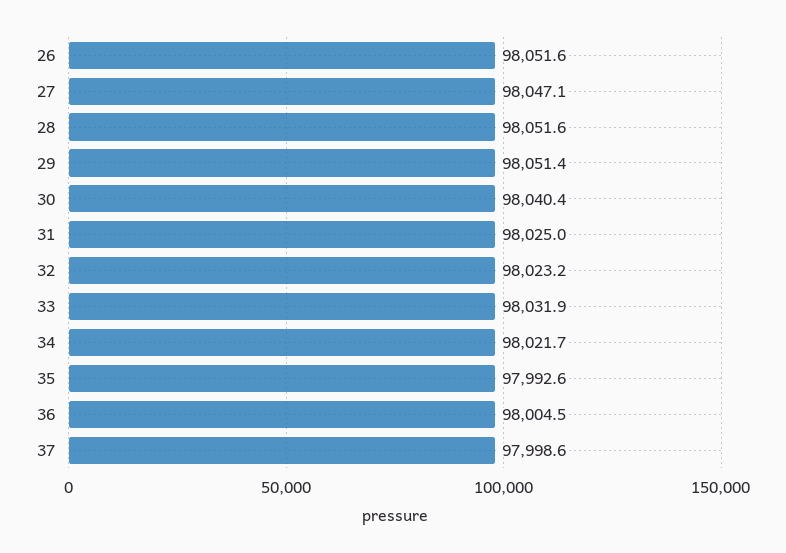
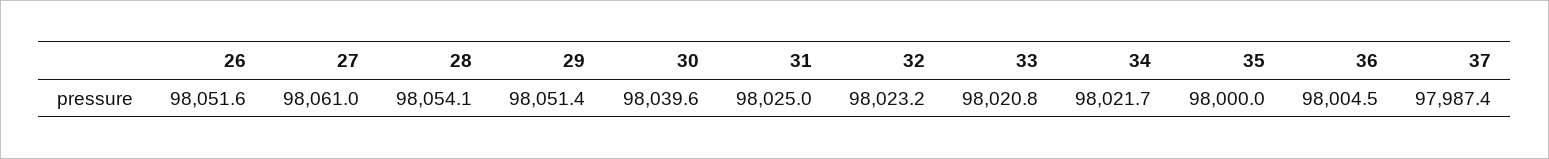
27: 98047.1 -> 98061
28: 98051.6 -> 98054.1
30: 98040.4 -> 98039.6
33: 98031.9 -> 98020.8
35: 97992.6 -> 98000
37: 97998.6 -> 97987.4

